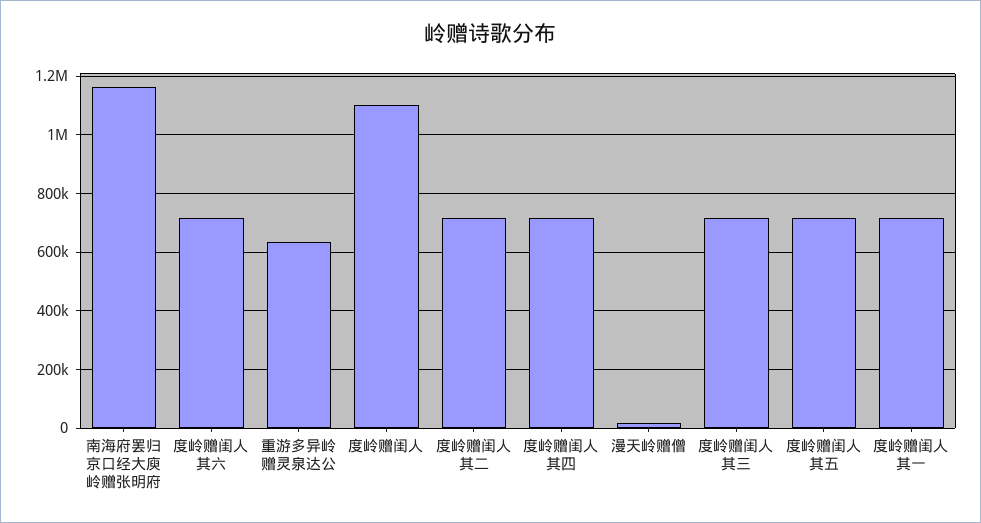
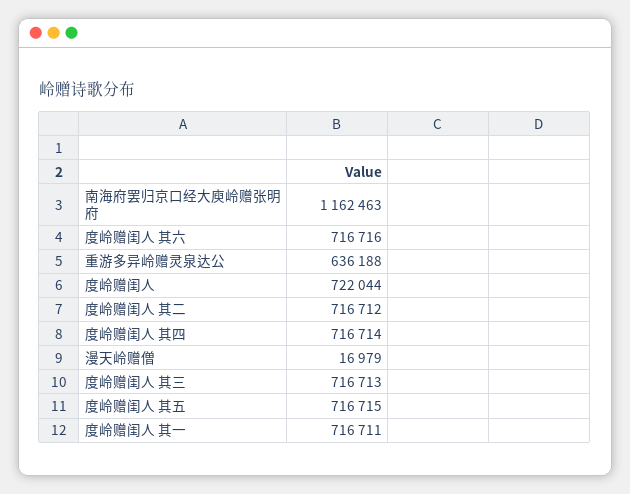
度岭赠闺人: 1100000 -> 722044

